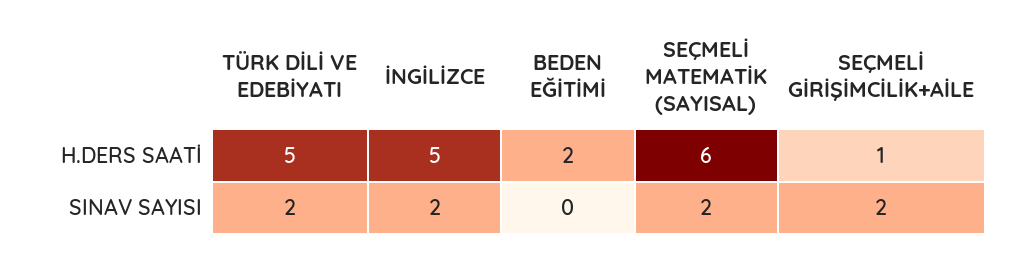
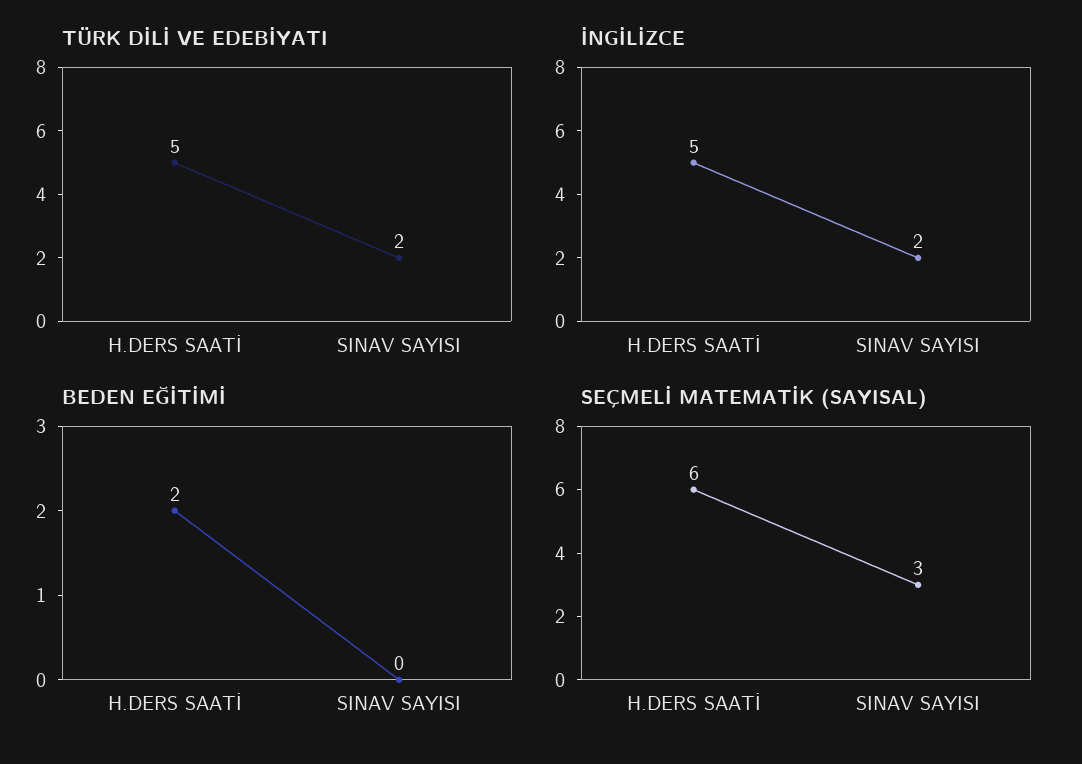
SEÇMELİ GİRİŞİMCİLİK+AİLE, H.DERS SAATİ: 1 -> none
SEÇMELİ MATEMATİK (SAYISAL), SINAV SAYISI: 2 -> 3
SEÇMELİ GİRİŞİMCİLİK+AİLE, SINAV SAYISI: 2 -> none

